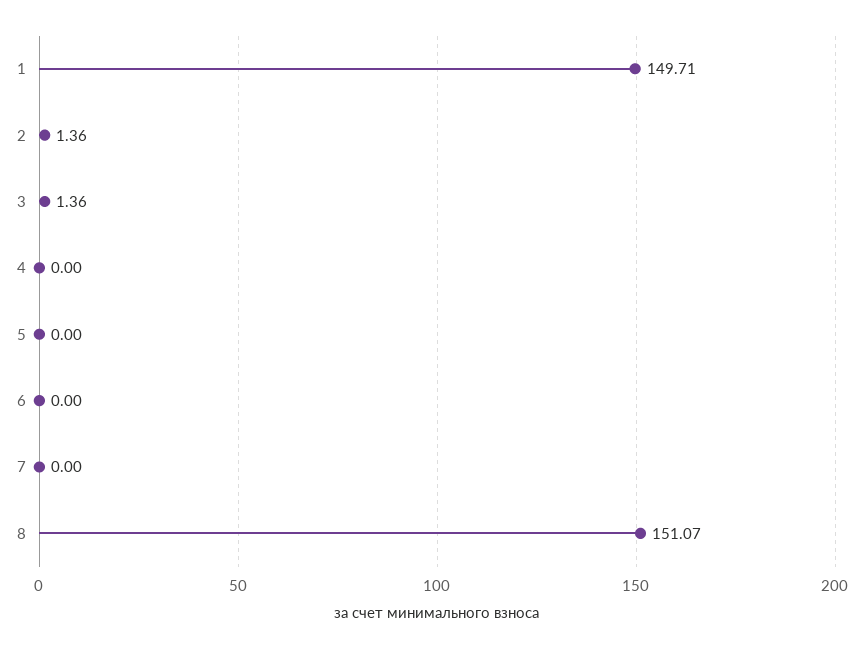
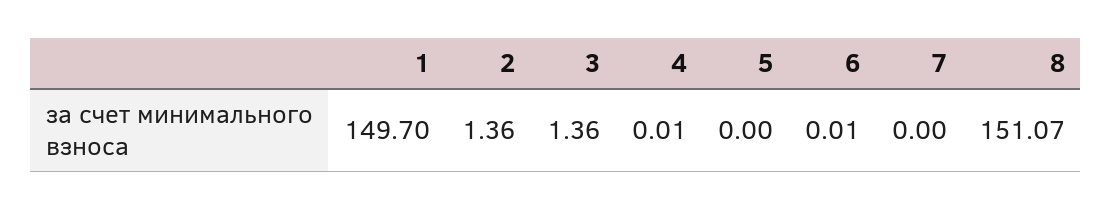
1: 149.71 -> 149.7
4: 0 -> 0.01
6: 0 -> 0.01

